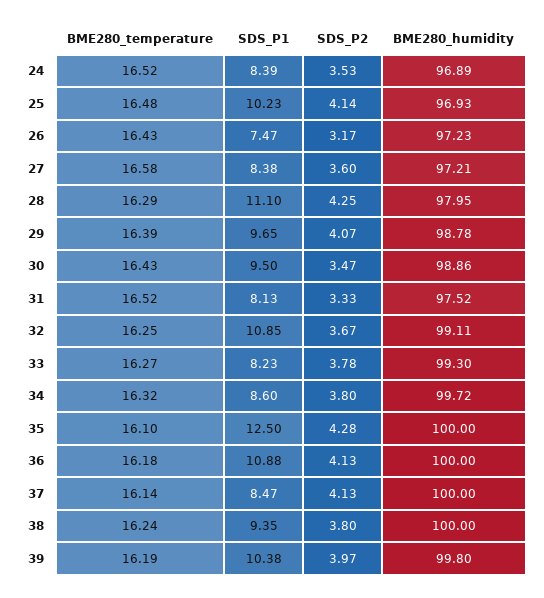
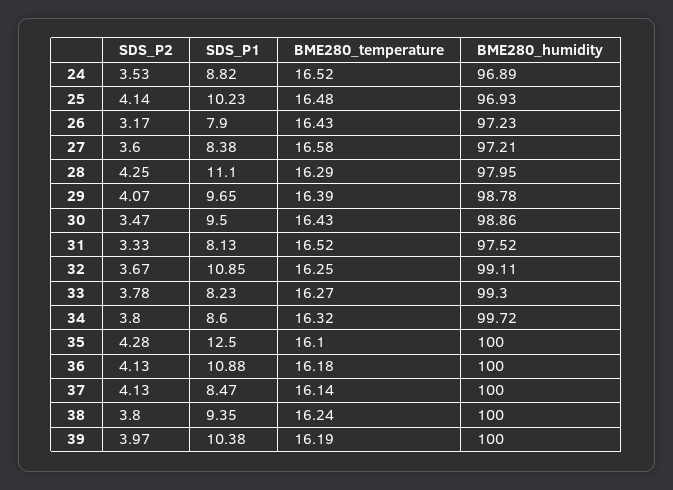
SDS_P1, 24: 8.39 -> 8.82
SDS_P1, 26: 7.47 -> 7.9
BME280_humidity, 39: 99.8 -> 100

